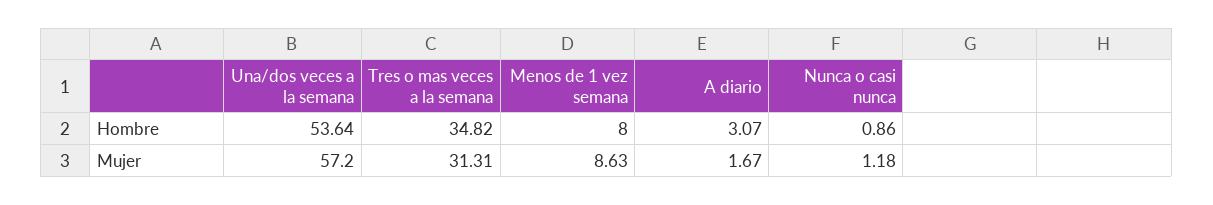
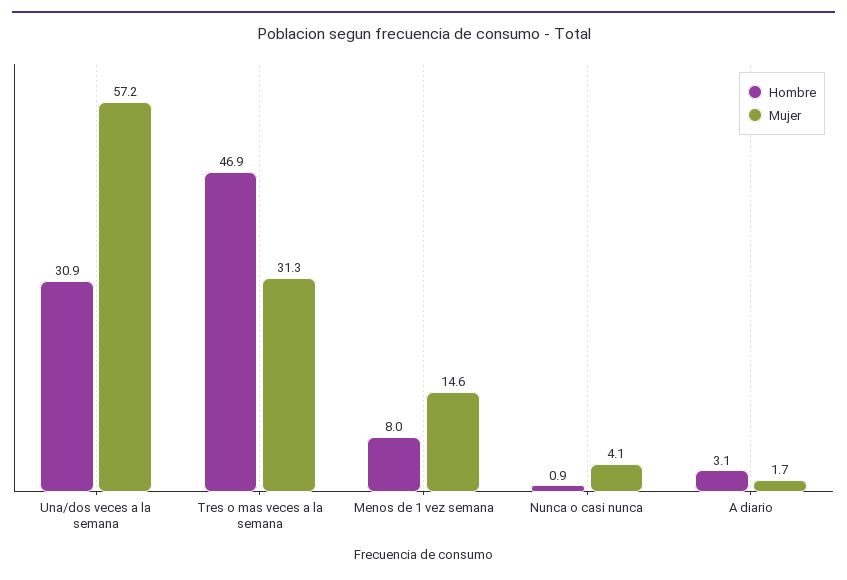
Hombre, Una/dos veces a la semana: 53.64 -> 30.9
Hombre, Tres o mas veces a la semana: 34.82 -> 46.9
Mujer, Menos de 1 vez semana: 8.63 -> 14.6
Mujer, Nunca o casi nunca: 1.18 -> 4.1

